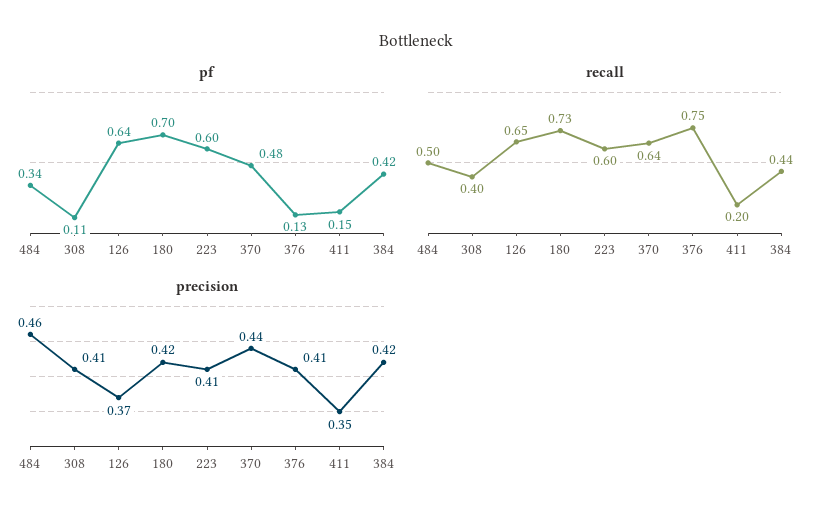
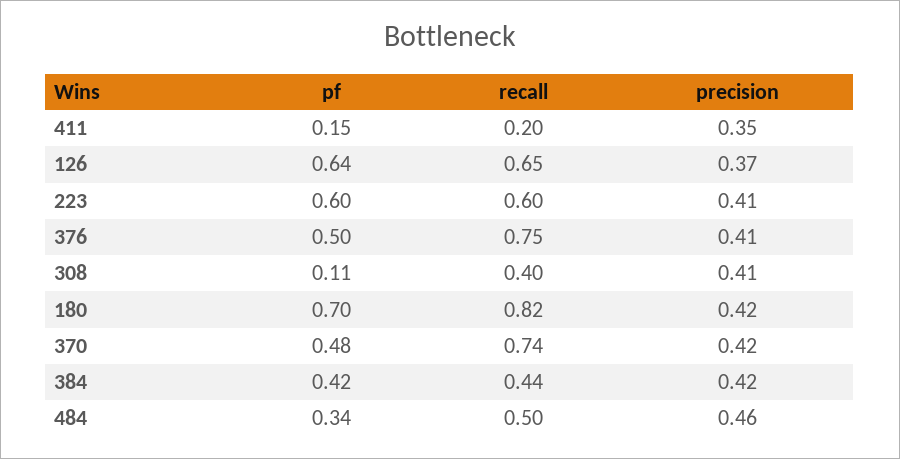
pf, 376: 0.13 -> 0.5
recall, 180: 0.73 -> 0.82
recall, 370: 0.64 -> 0.74
precision, 370: 0.44 -> 0.42

